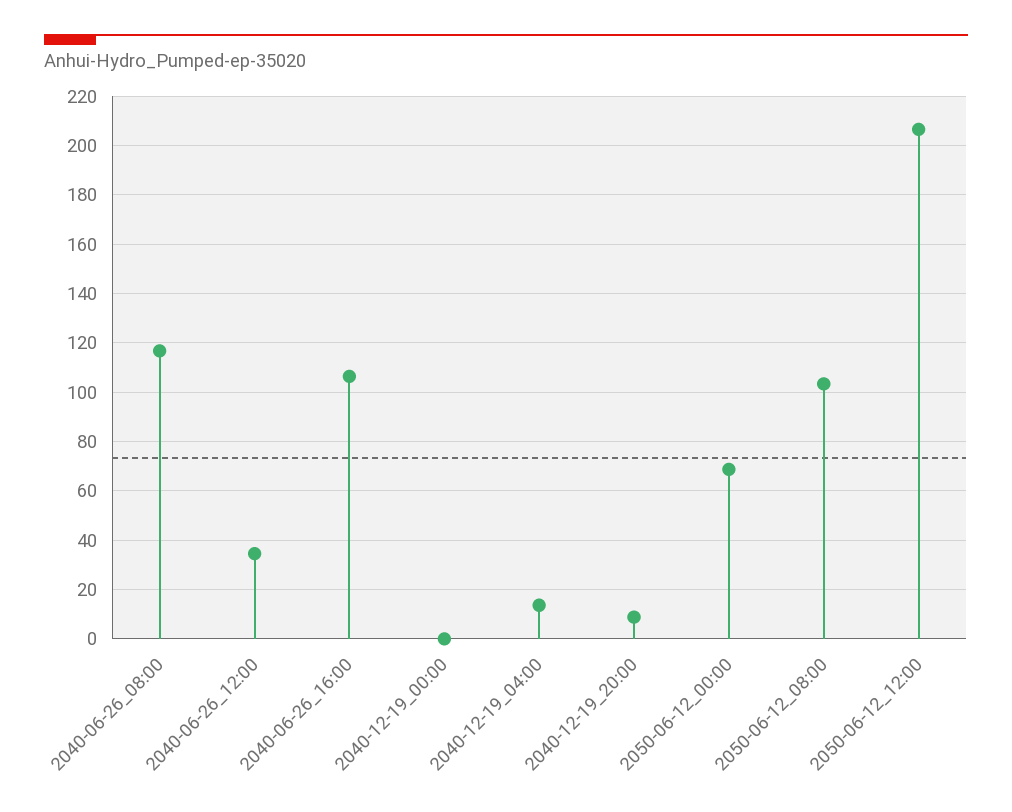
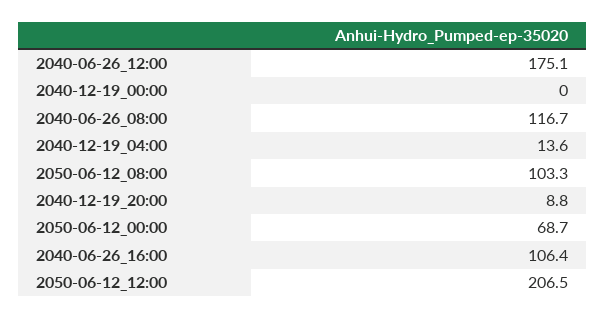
2040-06-26_12:00: 35 -> 175.1

